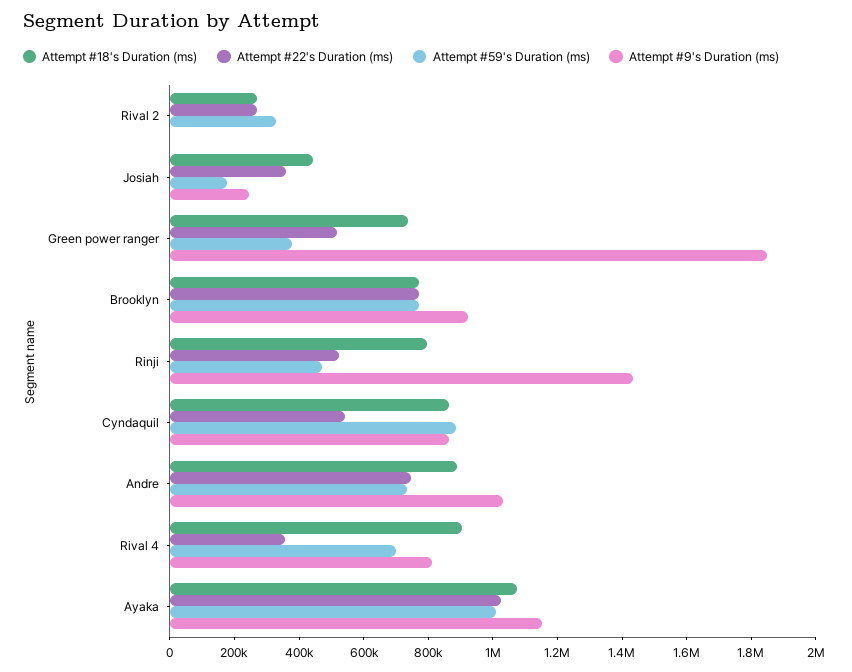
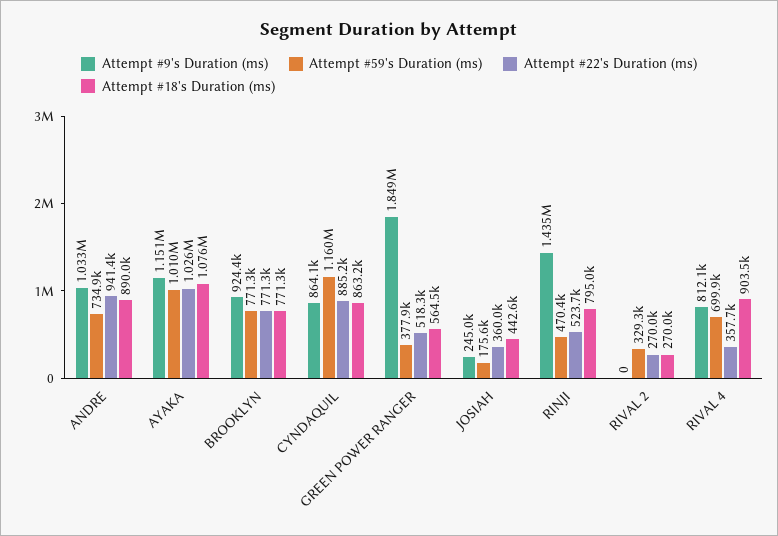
Attempt #18's Duration (ms), Green power ranger: 750000 -> 564500
Attempt #22's Duration (ms), Cyndaquil: 550000 -> 885200
Attempt #59's Duration (ms), Cyndaquil: 900000 -> 1160000
Attempt #22's Duration (ms), Andre: 750000 -> 941400

